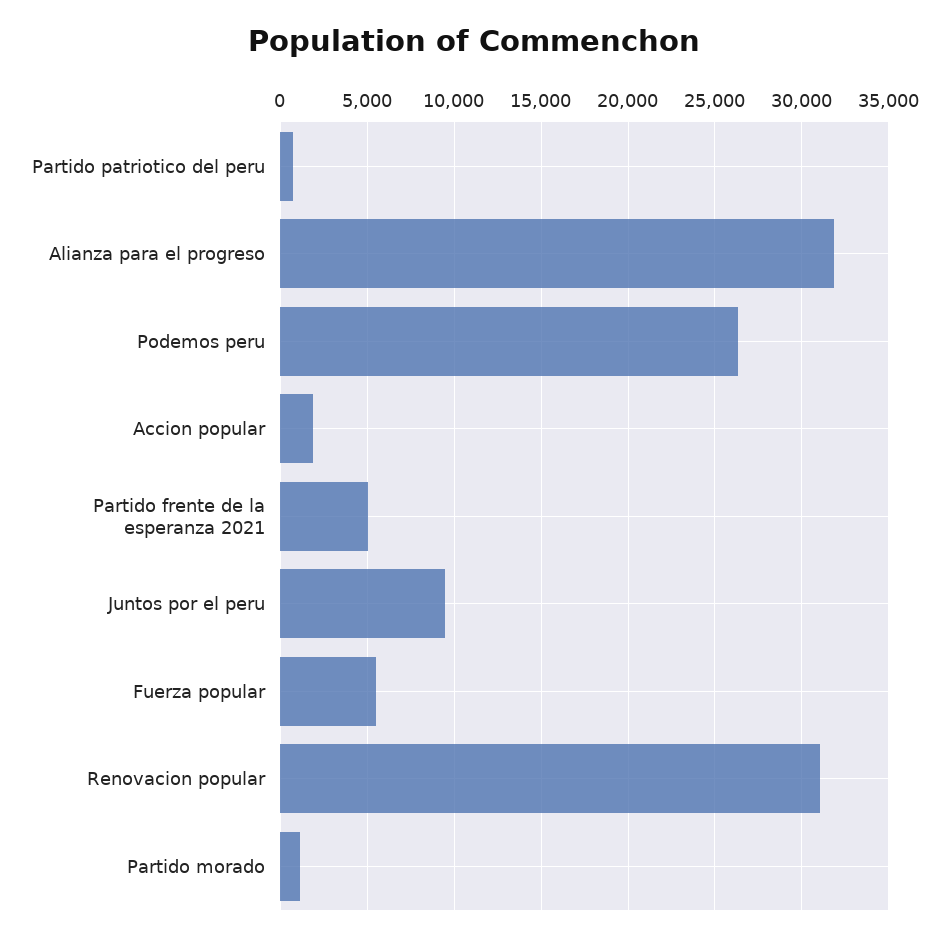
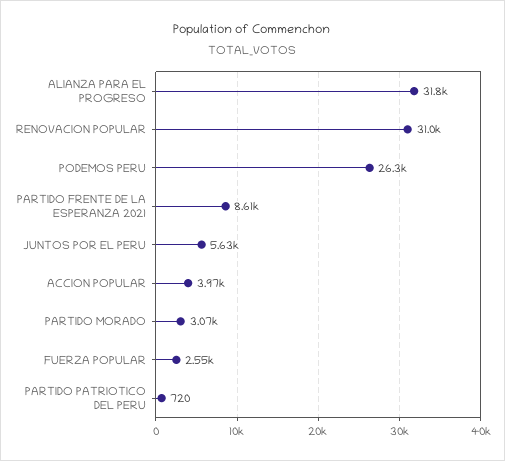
Accion popular: 2000 -> 3970
Partido frente de la esperanza 2021: 5000 -> 8610
Juntos por el peru: 9500 -> 5630
Fuerza popular: 5500 -> 2550
Partido morado: 1000 -> 3070

